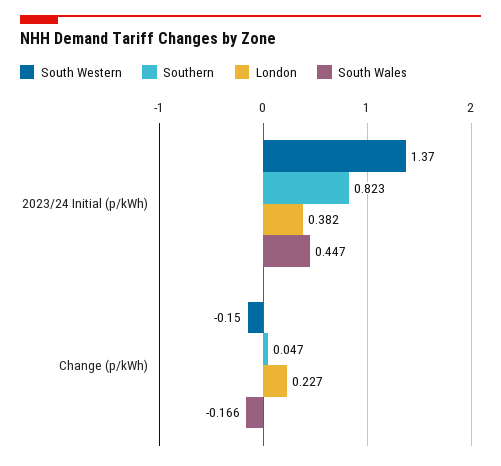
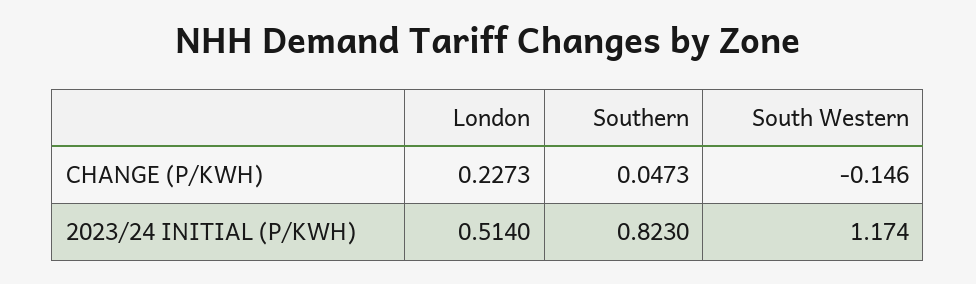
South Western, 2023/24 Initial (p/kWh): 1.37 -> 1.174
London, 2023/24 Initial (p/kWh): 0.382 -> 0.514
South Wales, 2023/24 Initial (p/kWh): 0.447 -> none
South Wales, Change (p/kWh): -0.166 -> none

